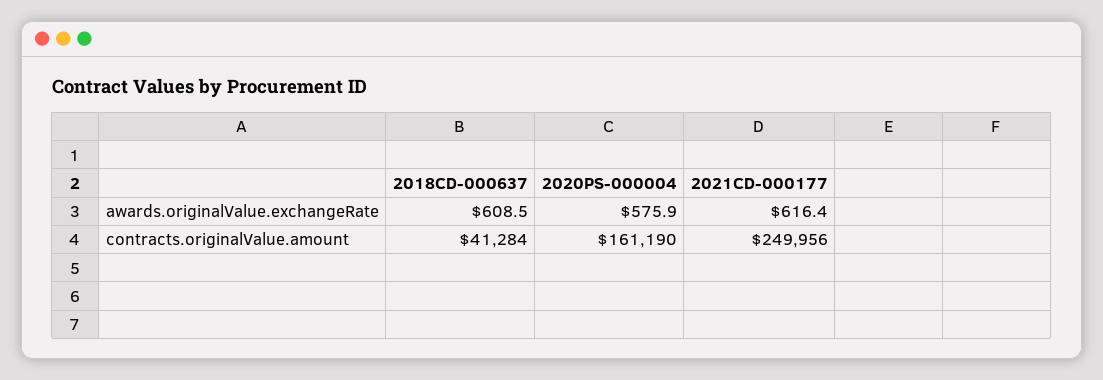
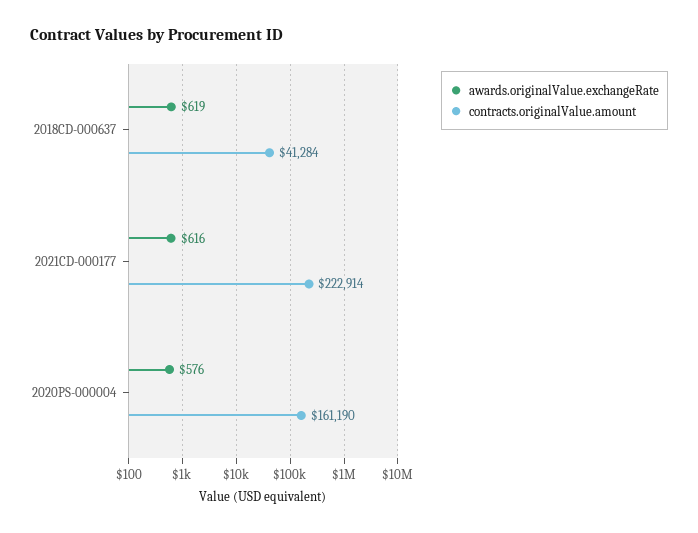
awards.originalValue.exchangeRate, 2018CD-000637: 608.5 -> 619
contracts.originalValue.amount, 2021CD-000177: 249956 -> 222914

